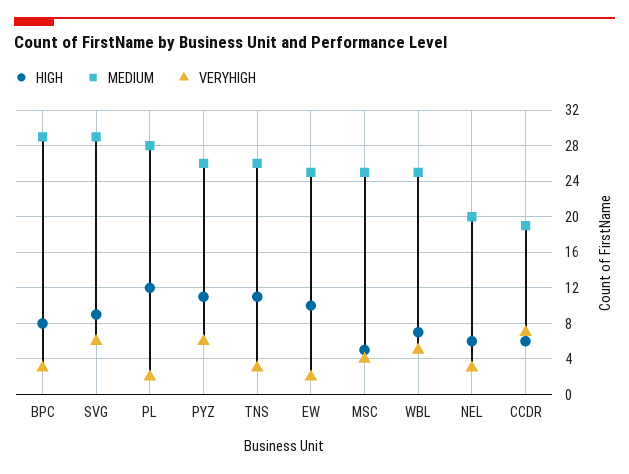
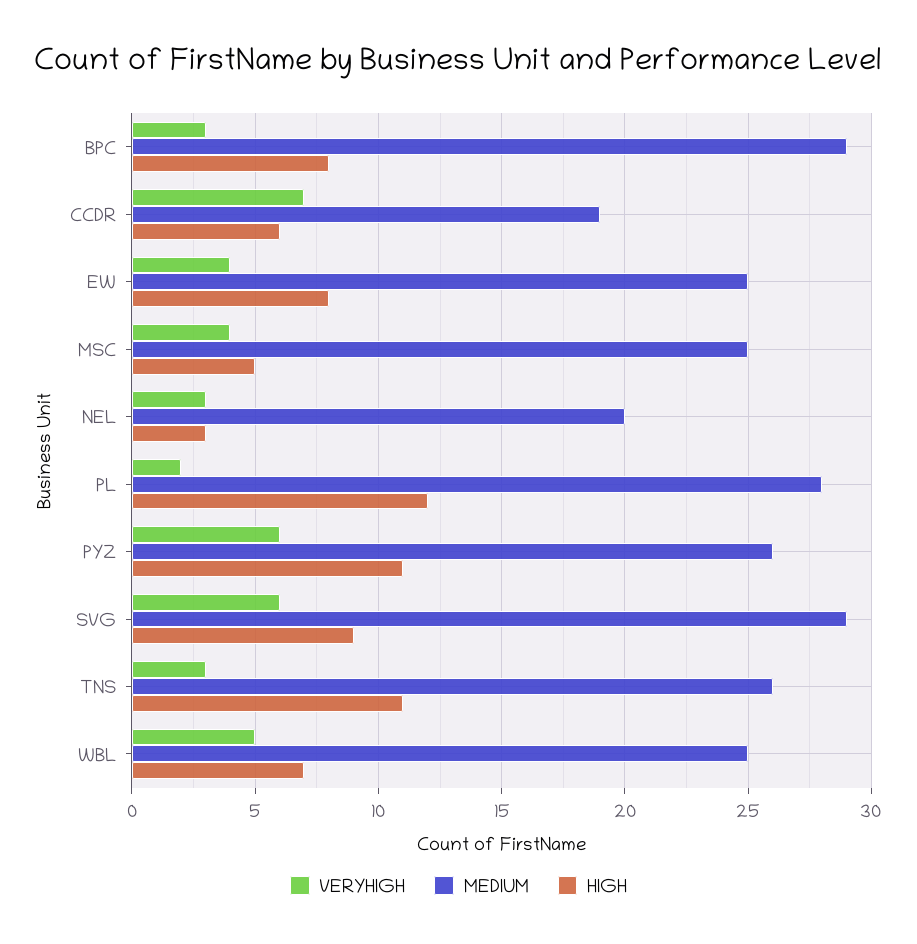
HIGH, EW: 10 -> 8
VERYHIGH, EW: 2 -> 4
HIGH, NEL: 6 -> 3

